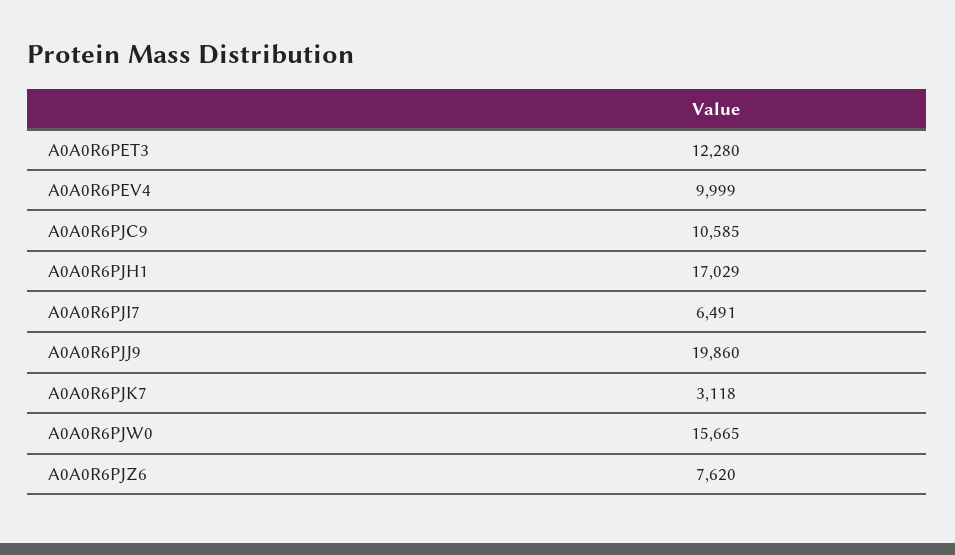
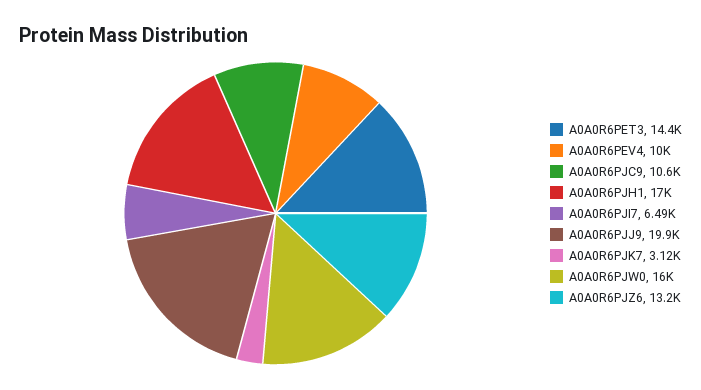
A0A0R6PET3: 12280 -> 14400
A0A0R6PJW0: 15665 -> 16000
A0A0R6PJZ6: 7620 -> 13200

